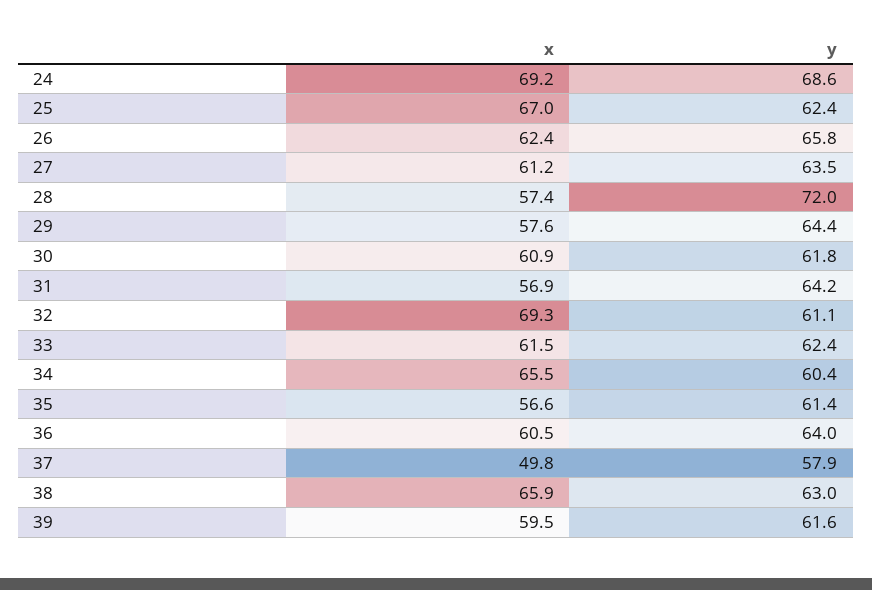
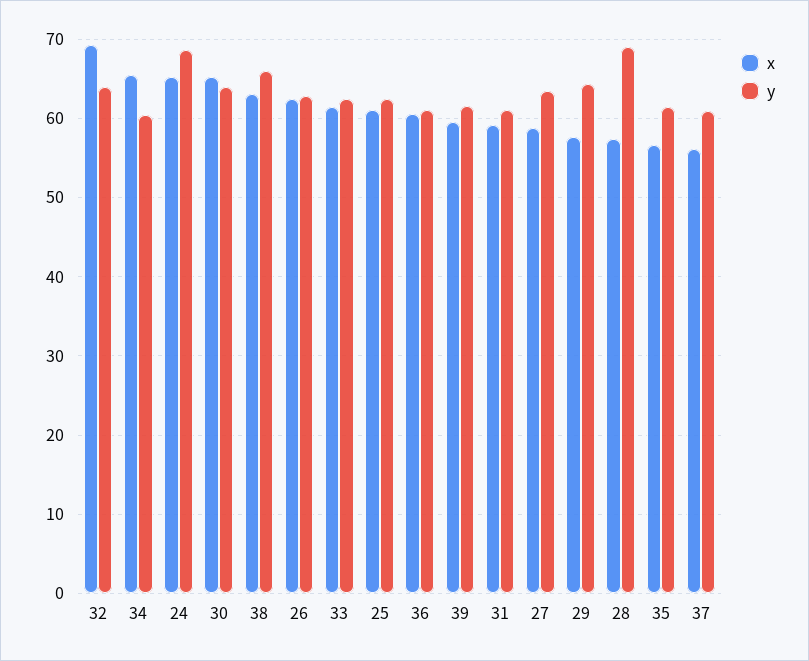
x, 24: 69.2 -> 65
x, 25: 67 -> 61
y, 26: 65.8 -> 63
x, 27: 61.2 -> 59
y, 28: 72 -> 69
x, 30: 60.9 -> 65
y, 30: 61.8 -> 64
x, 31: 56.9 -> 59
y, 31: 64.2 -> 61
y, 32: 61.1 -> 64
y, 36: 64 -> 61
x, 37: 49.8 -> 56
y, 37: 57.9 -> 61
x, 38: 65.9 -> 63
y, 38: 63 -> 66

